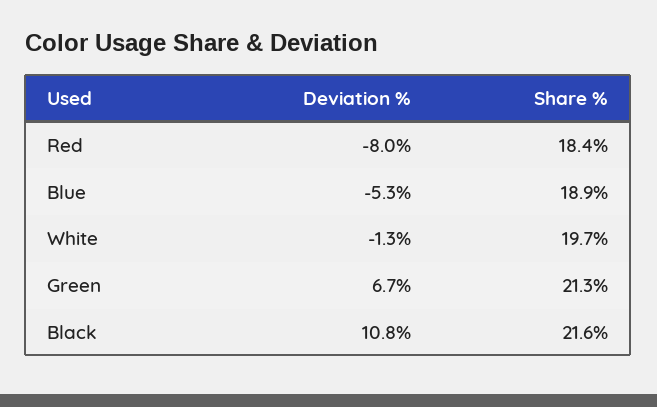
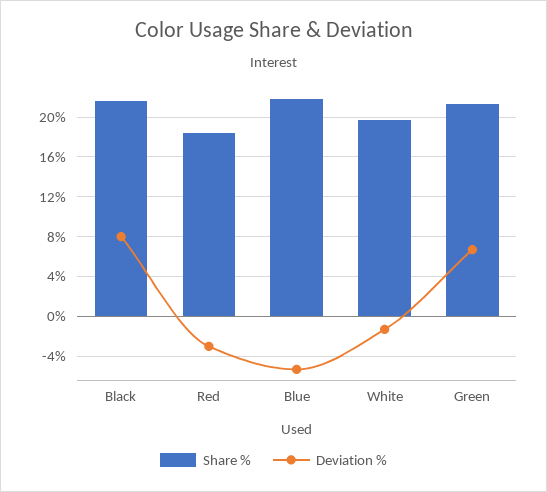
Deviation %, Red: -8 -> -3
Share %, Blue: 18.9 -> 22
Deviation %, Black: 10.8 -> 8

